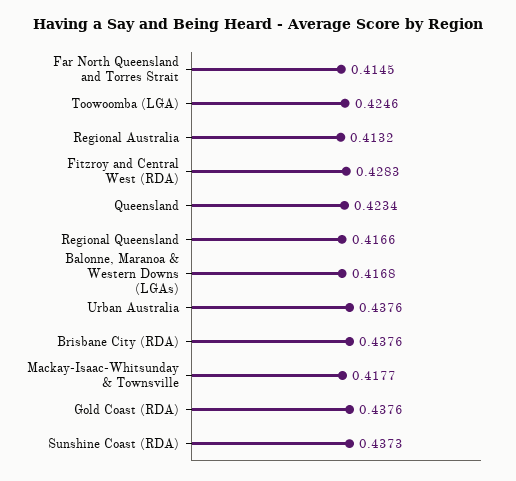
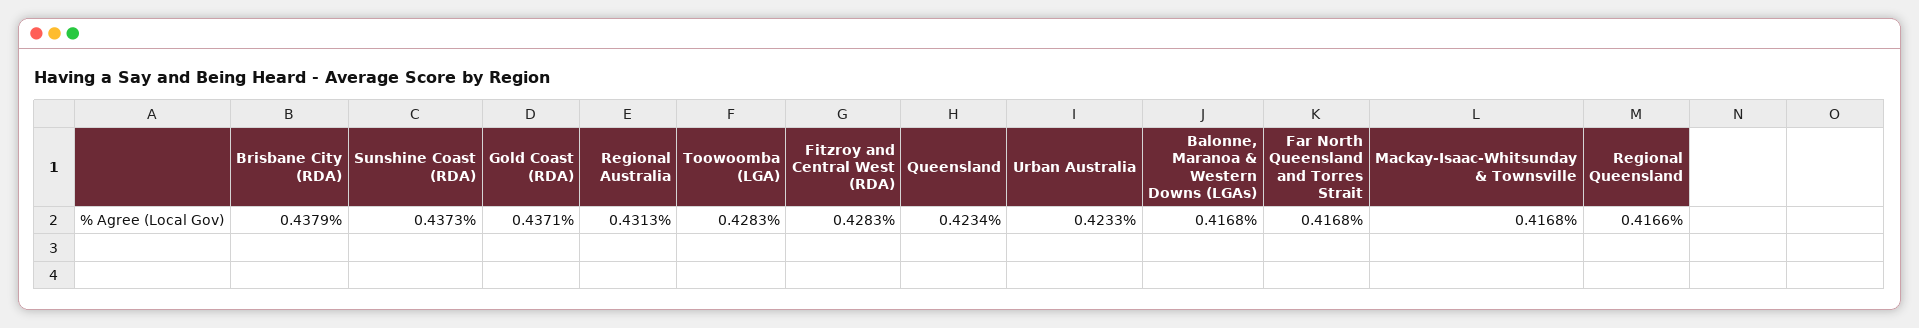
Far North Queensland and Torres Strait: 0.4145 -> 0.4168
Toowoomba (LGA): 0.4246 -> 0.4283
Regional Australia: 0.4132 -> 0.4313
Urban Australia: 0.4376 -> 0.4233
Brisbane City (RDA): 0.4376 -> 0.4379
Mackay-Isaac-Whitsunday & Townsville: 0.4177 -> 0.4168
Gold Coast (RDA): 0.4376 -> 0.4371

